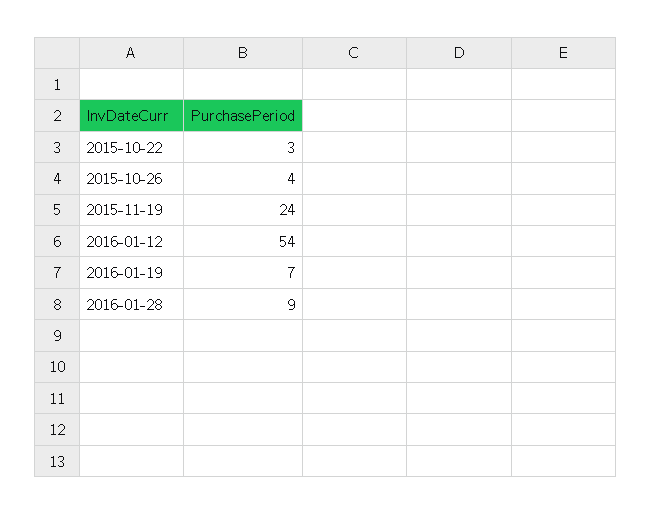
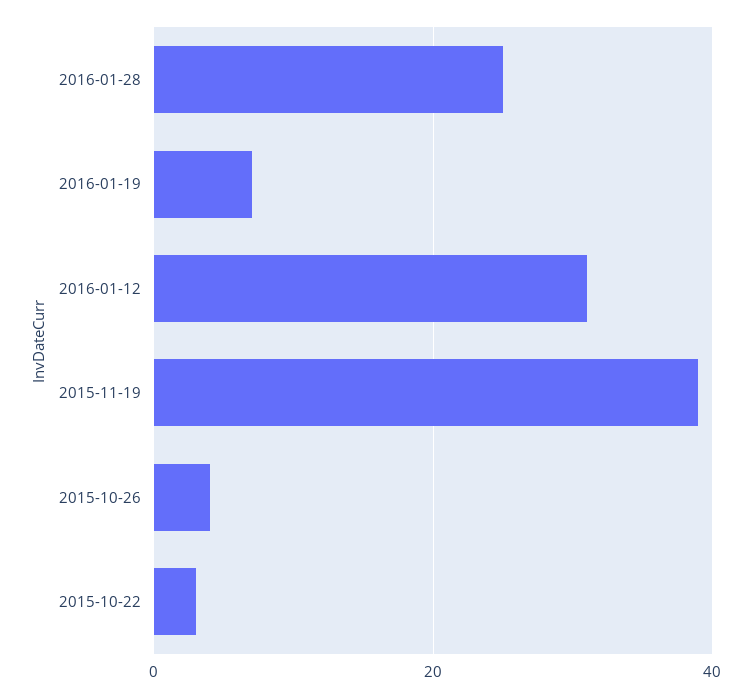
2015-11-19: 24 -> 40
2016-01-12: 54 -> 30
2016-01-28: 9 -> 25

